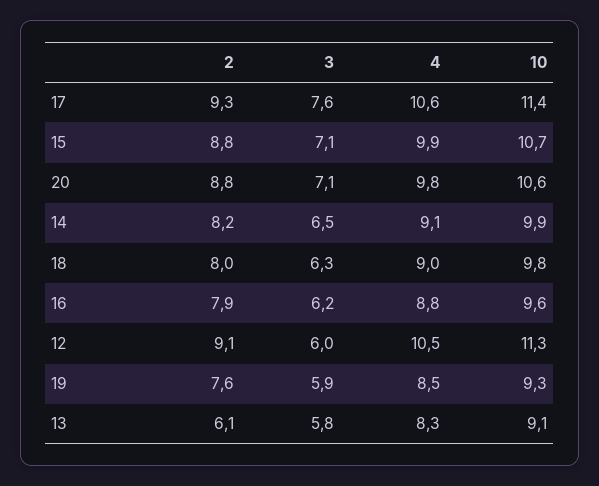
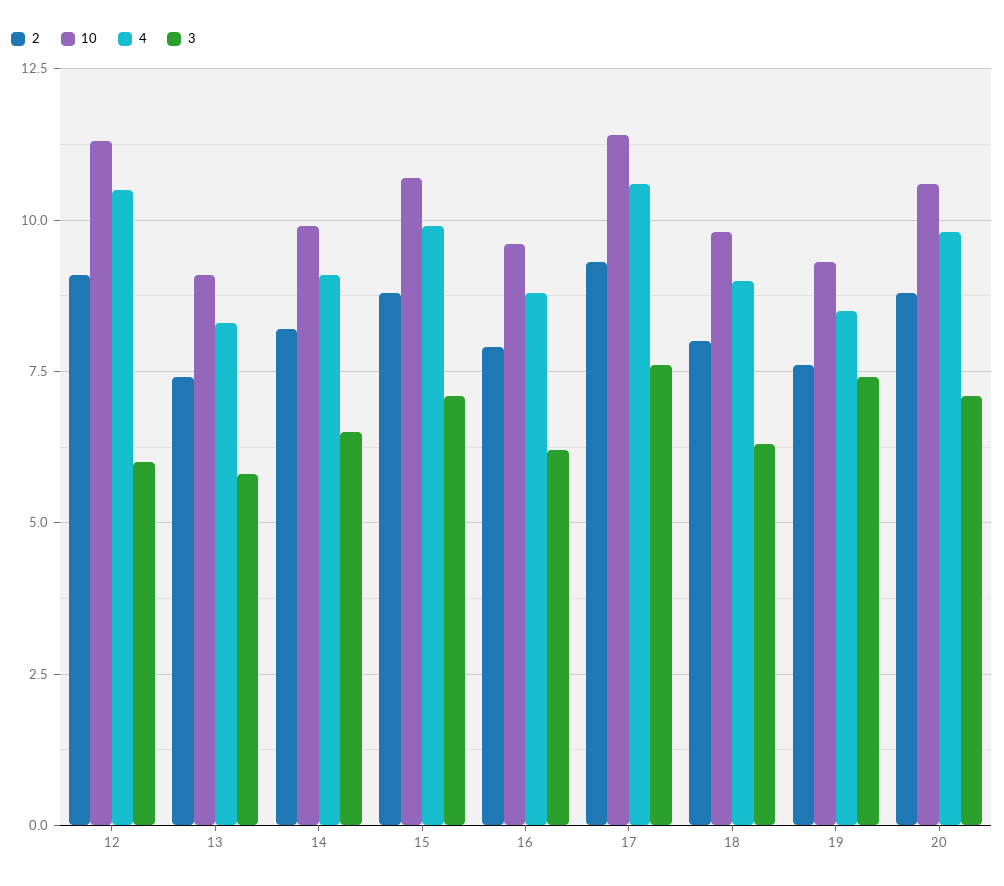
3, 19: 5.9 -> 7.5
2, 13: 6.1 -> 7.5

